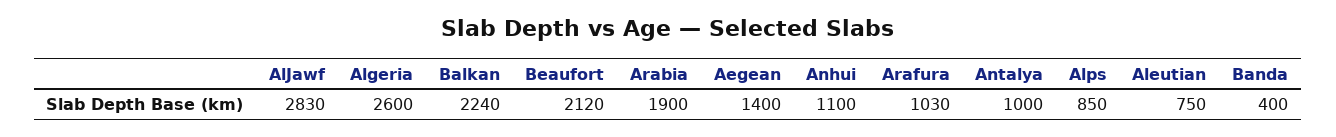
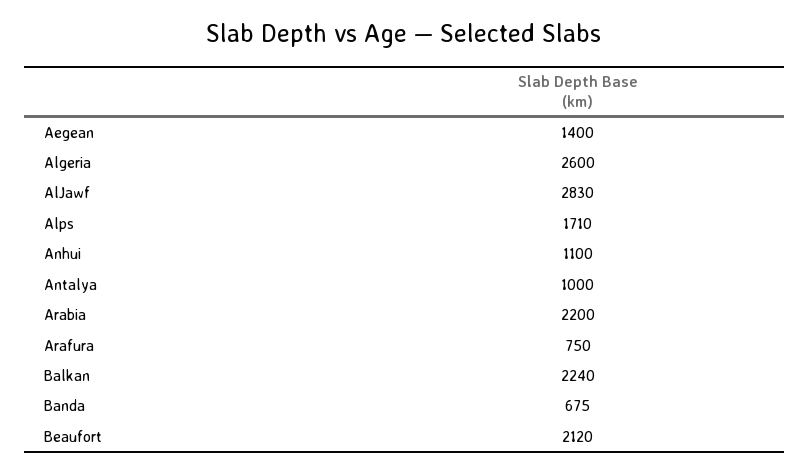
Arabia: 1900 -> 2200
Arafura: 1030 -> 750
Alps: 850 -> 1710
Aleutian: 750 -> none
Banda: 400 -> 675

